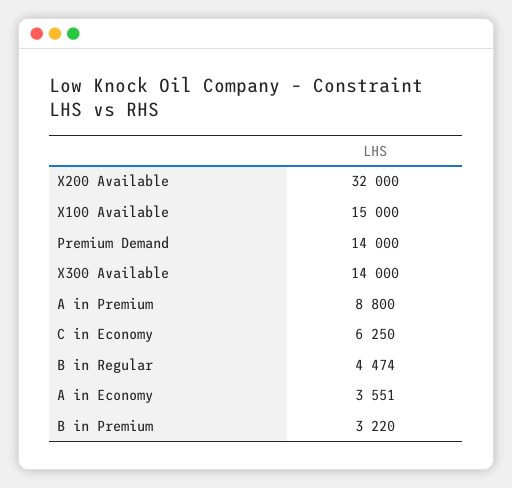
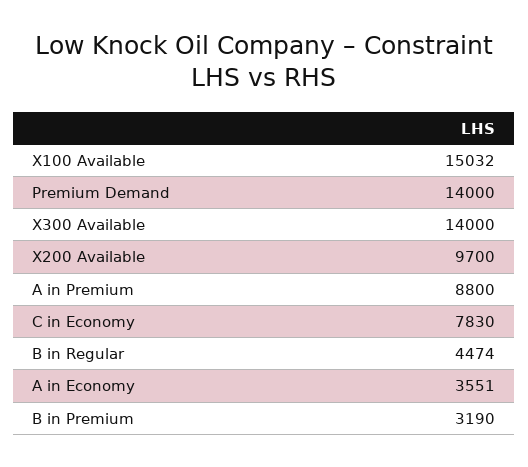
X200 Available: 32000 -> 9700
X100 Available: 15000 -> 15032
C in Economy: 6250 -> 7830
B in Premium: 3220 -> 3190

